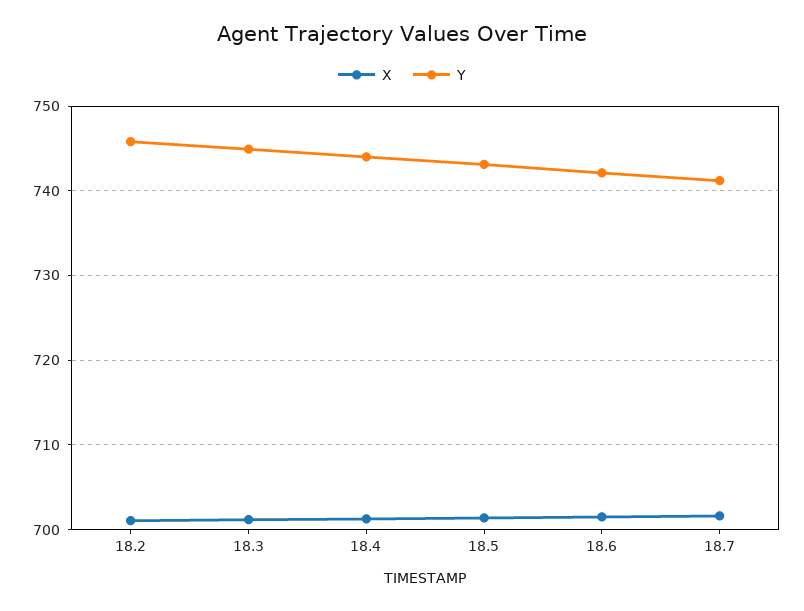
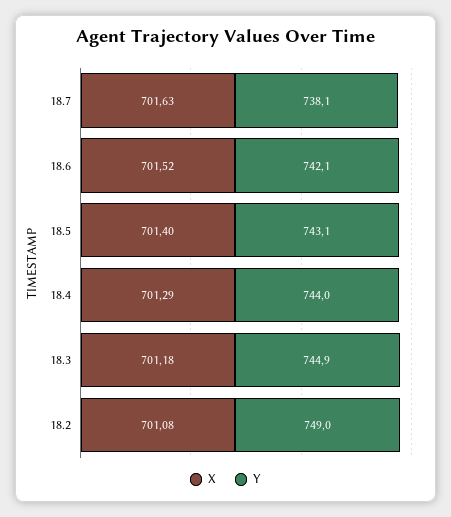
Y, 18.2: 746 -> 749
Y, 18.7: 741 -> 738.1

